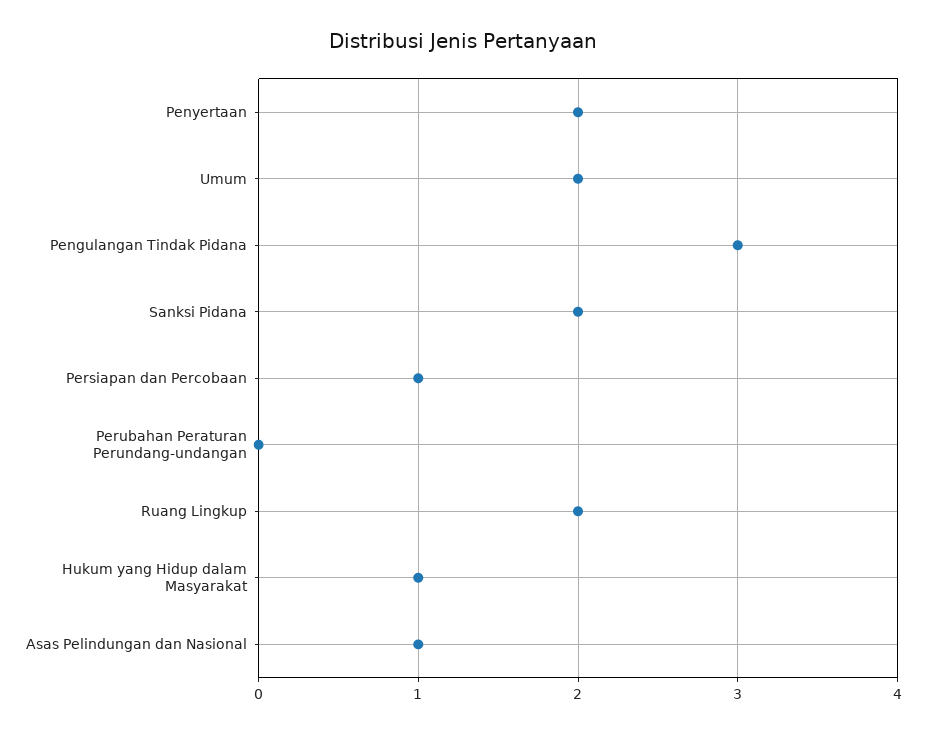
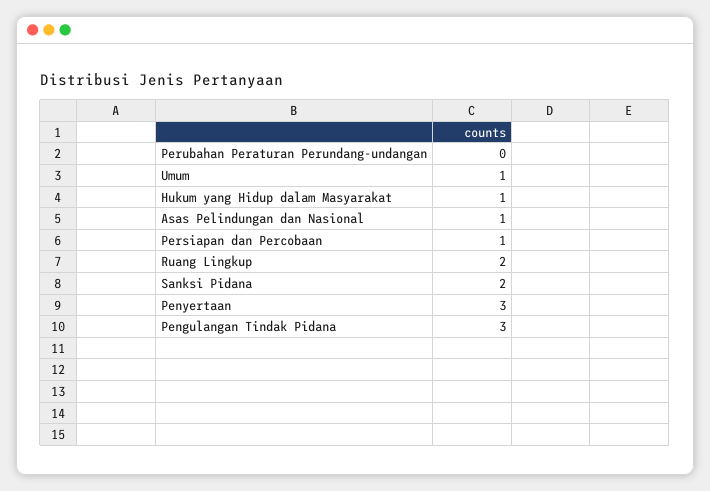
Penyertaan: 2 -> 3
Umum: 2 -> 1

